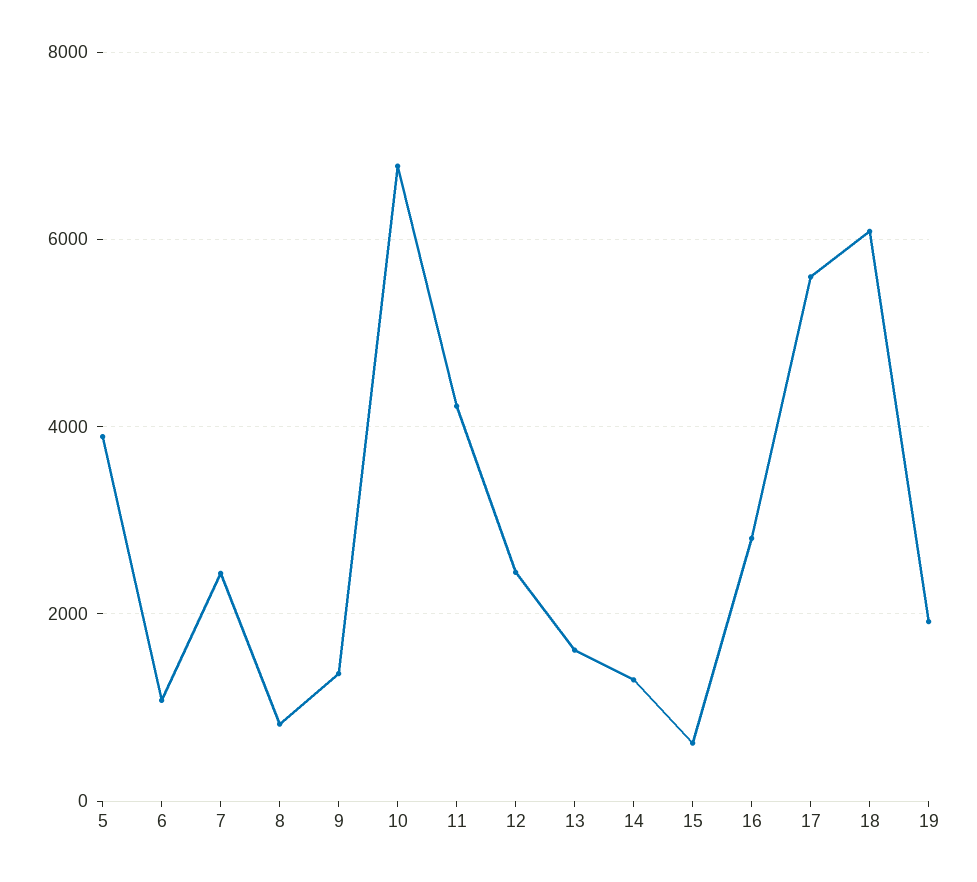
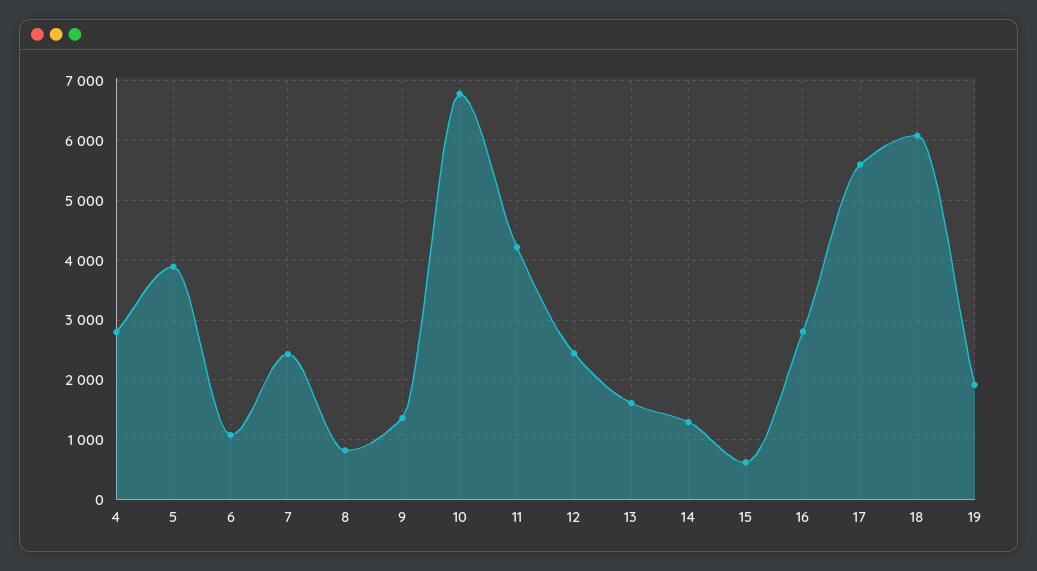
4: none -> 2800

